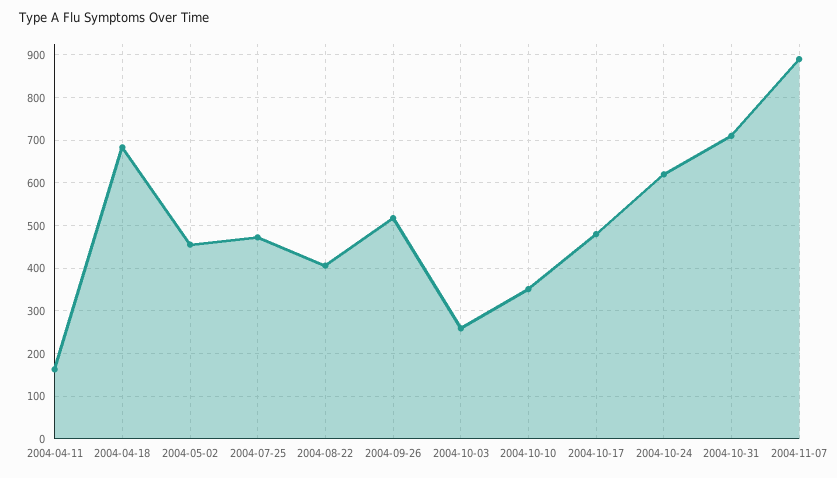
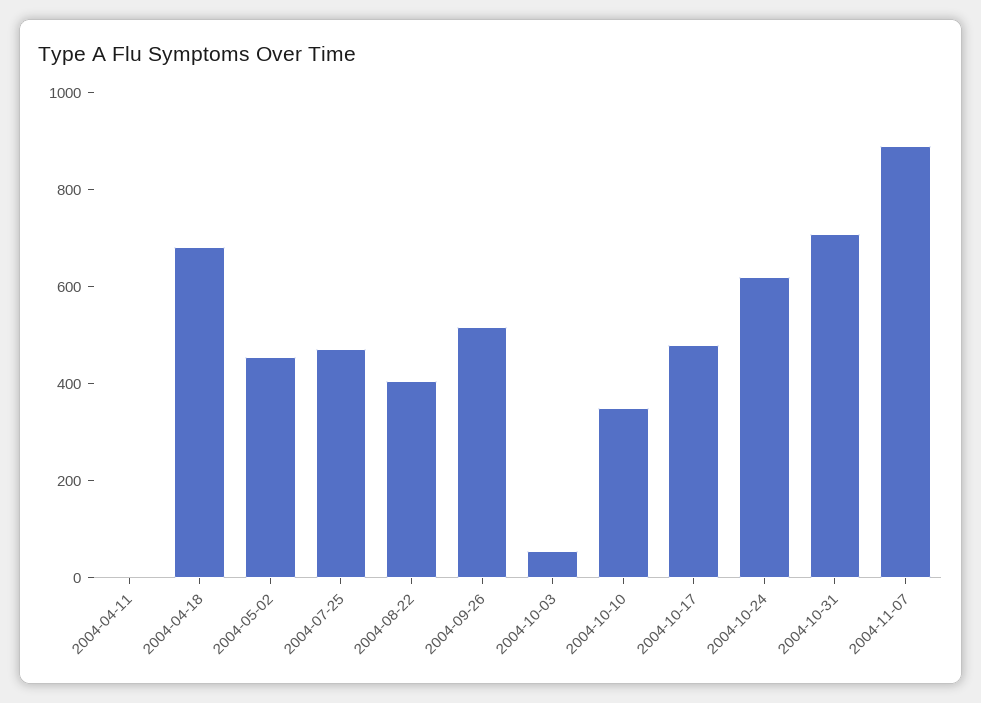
2004-04-11: 160 -> 0
2004-10-03: 260 -> 50

